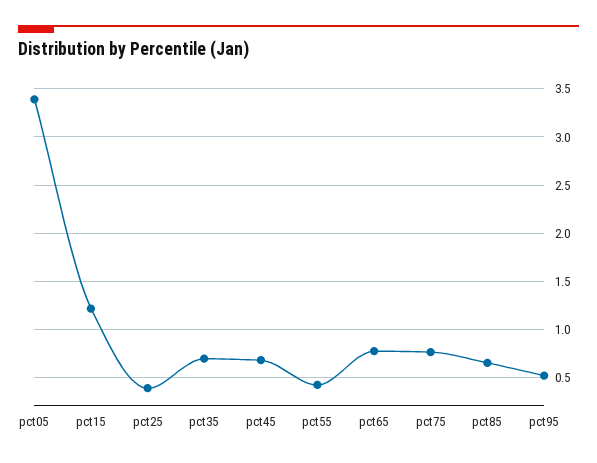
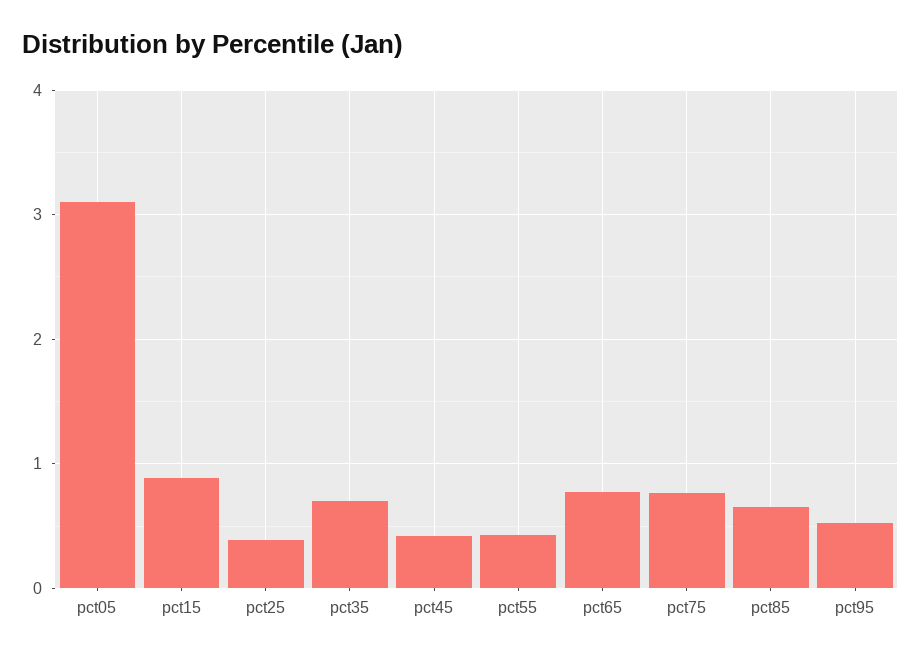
pct05: 3.4 -> 3.1
pct15: 1.2 -> 0.9
pct45: 0.7 -> 0.4

